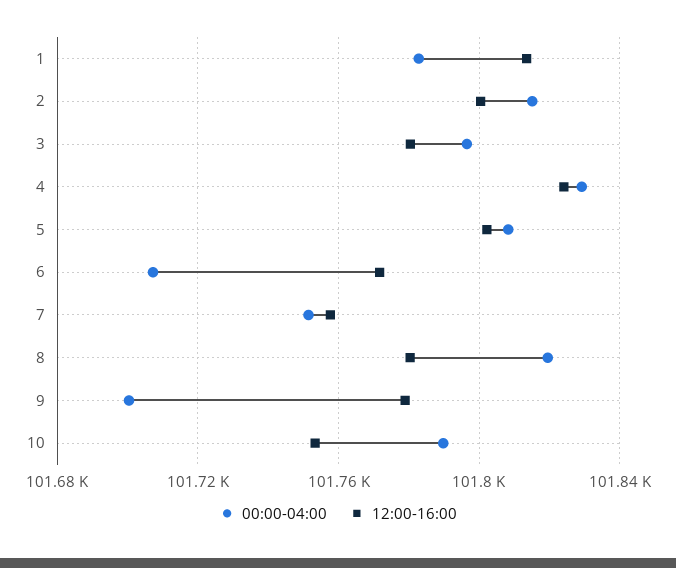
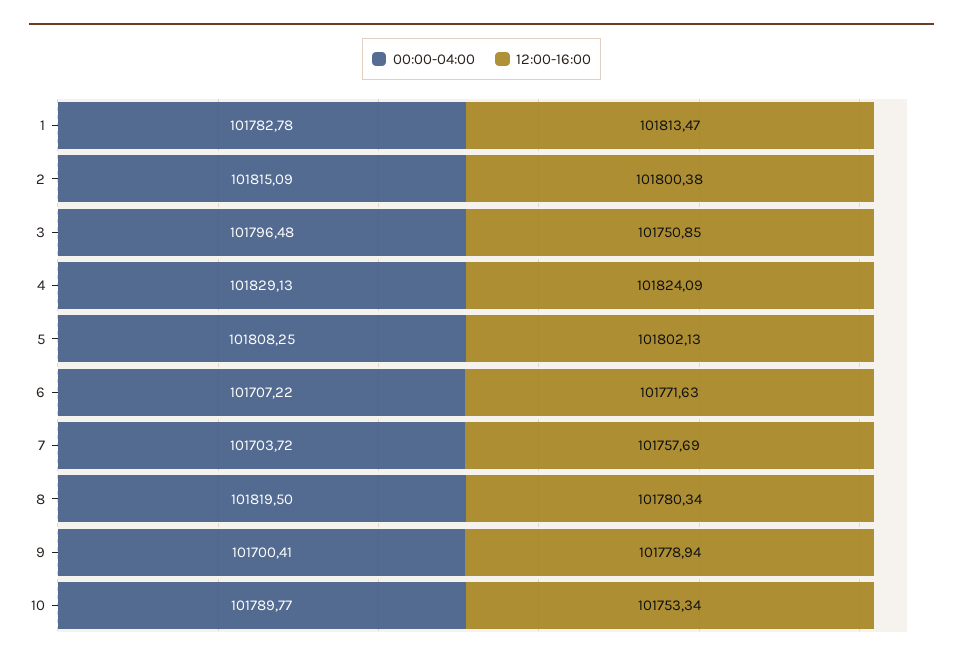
12:00-16:00, 3: 101780 -> 101750.85
00:00-04:00, 7: 101750 -> 101703.72

